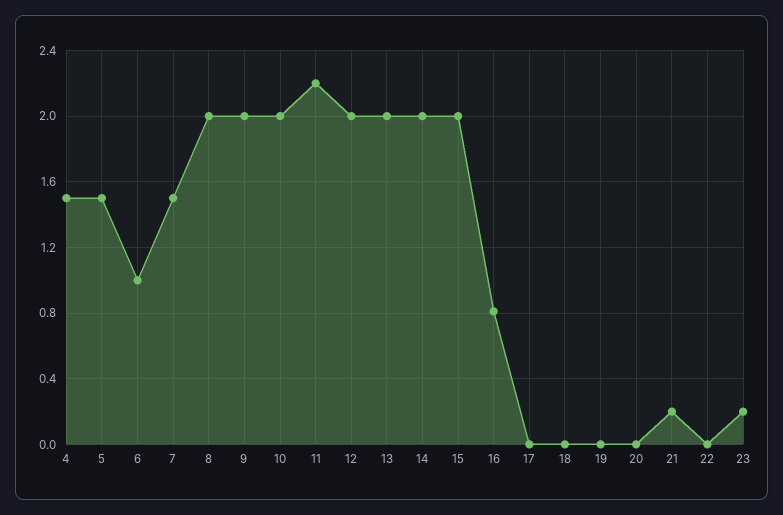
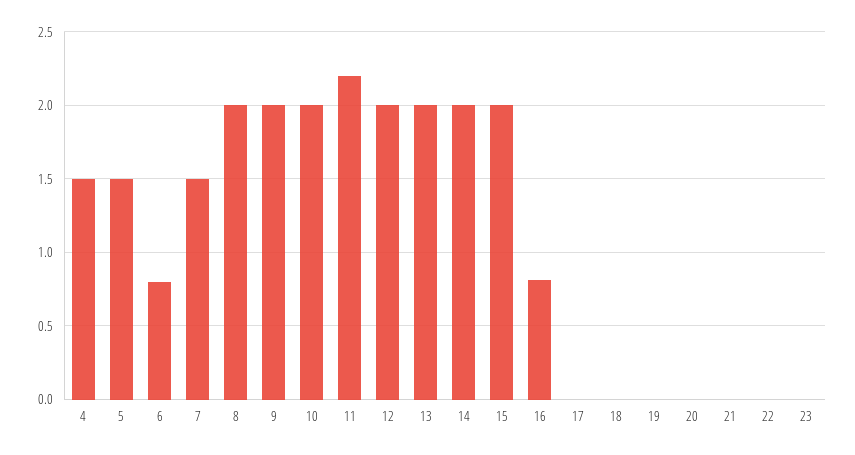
6: 1 -> 0.8
21: 0.2 -> 0
23: 0.2 -> 0

